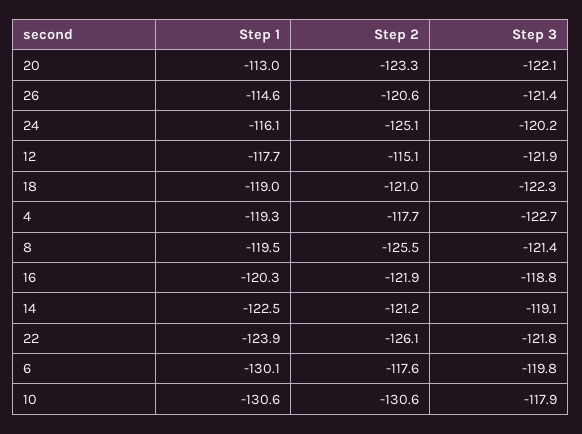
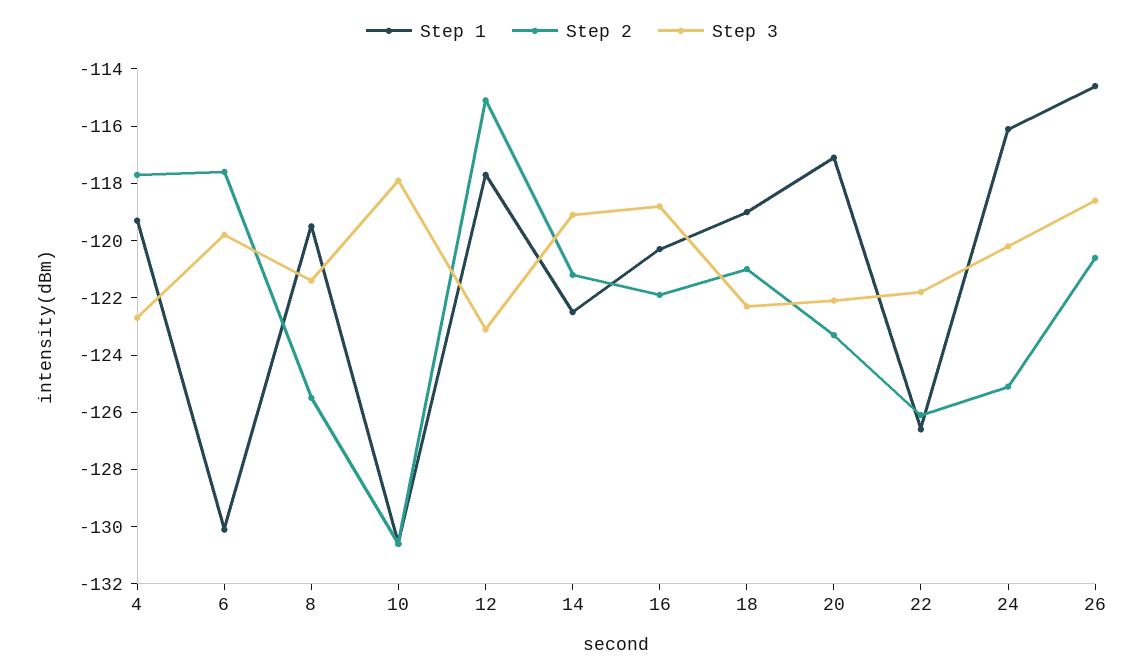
Step 1, 20: -113 -> -117
Step 3, 26: -121.4 -> -118.5
Step 3, 12: -121.9 -> -123
Step 1, 22: -123.9 -> -126.5

